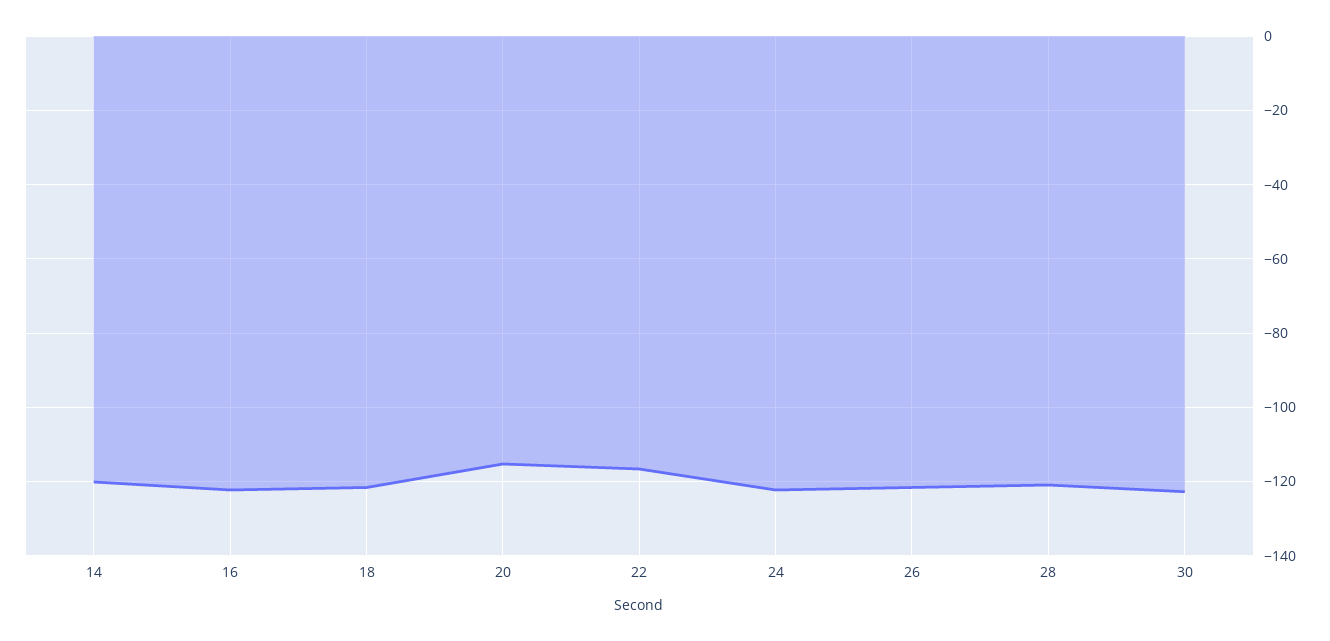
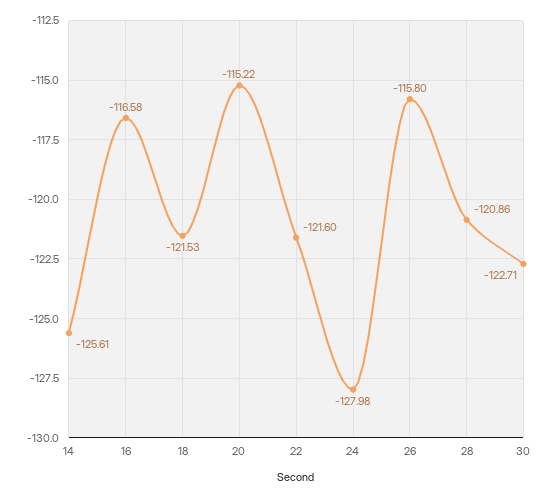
14: -120 -> -125.61
16: -122 -> -116.58
22: -116 -> -121.6
24: -122 -> -127.98
26: -122 -> -115.8

